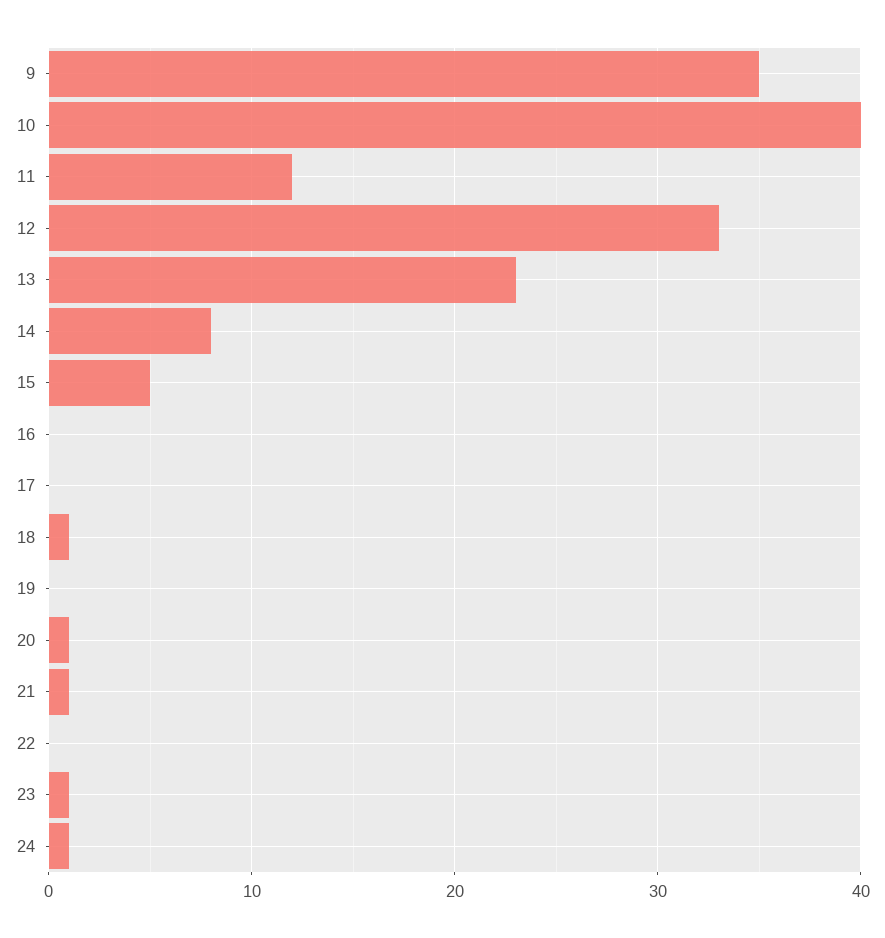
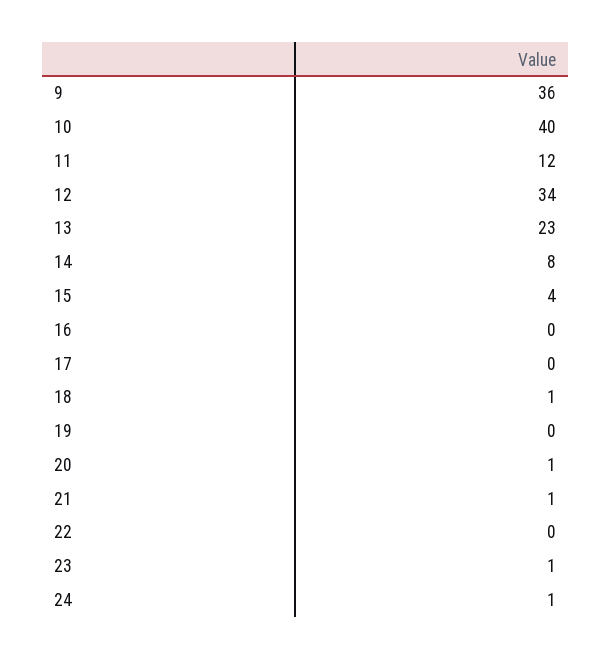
9: 35 -> 36
12: 33 -> 34
15: 5 -> 4

